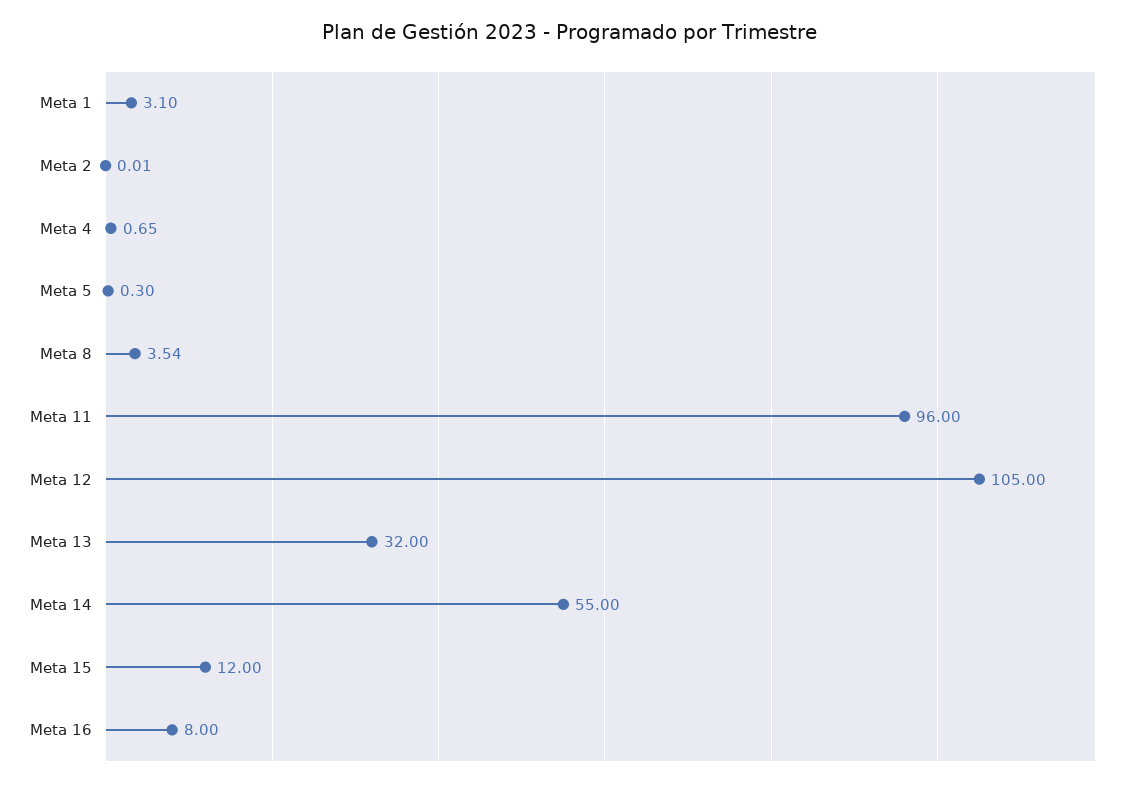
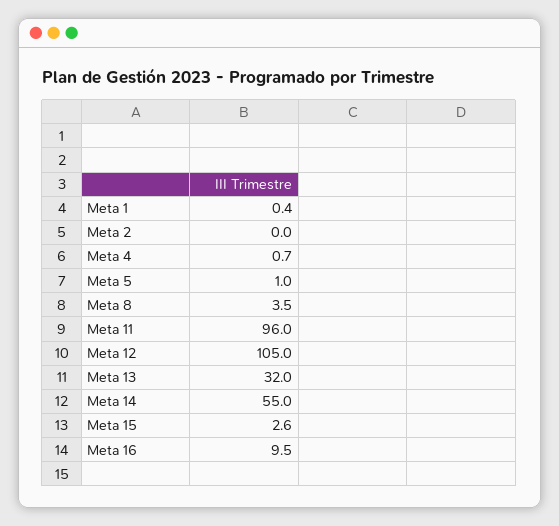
Meta 1: 3.1 -> 0.4
Meta 5: 0.3 -> 1
Meta 15: 12 -> 2.6
Meta 16: 8 -> 9.5

